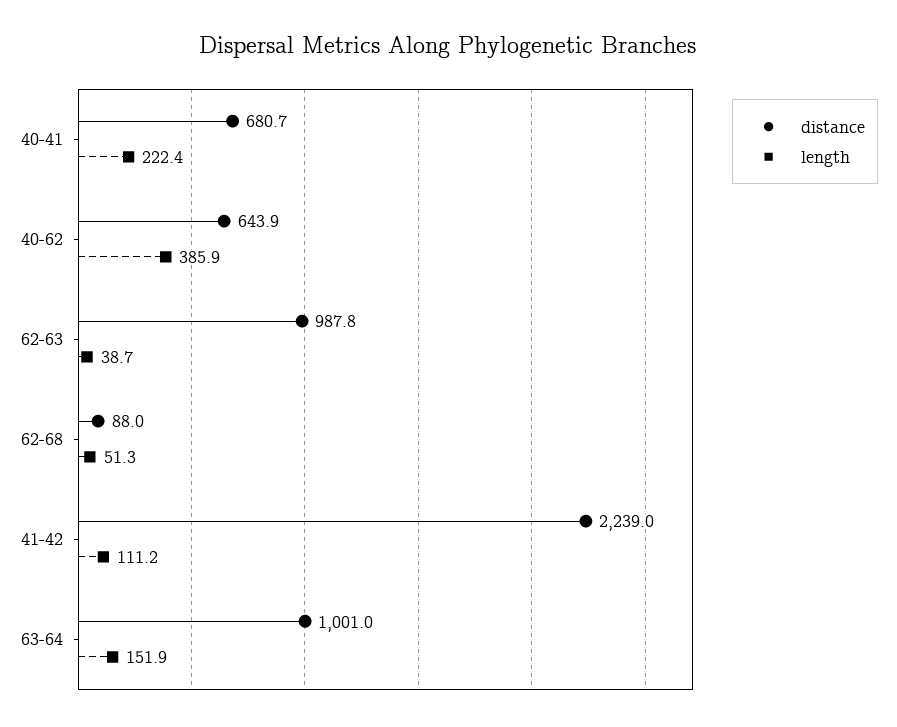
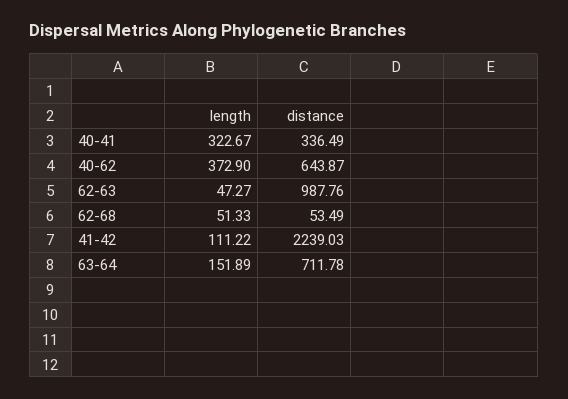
distance, 40-41: 680.7 -> 336.49
length, 40-41: 222.4 -> 322.67
length, 40-62: 385.9 -> 372.9
length, 62-63: 38.7 -> 47.27
distance, 62-68: 88 -> 53.49
distance, 63-64: 1001 -> 711.78

